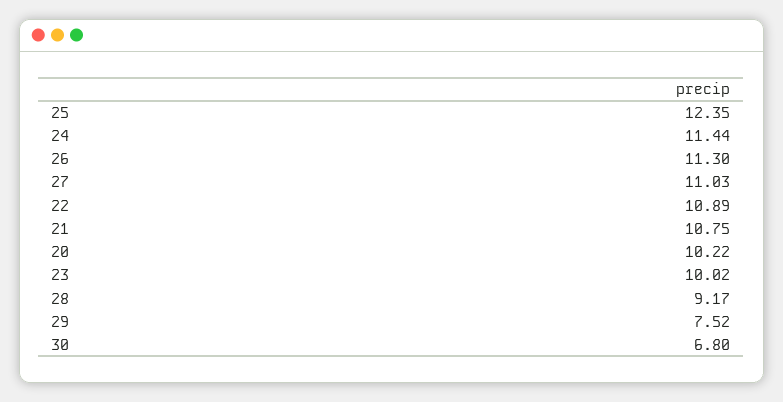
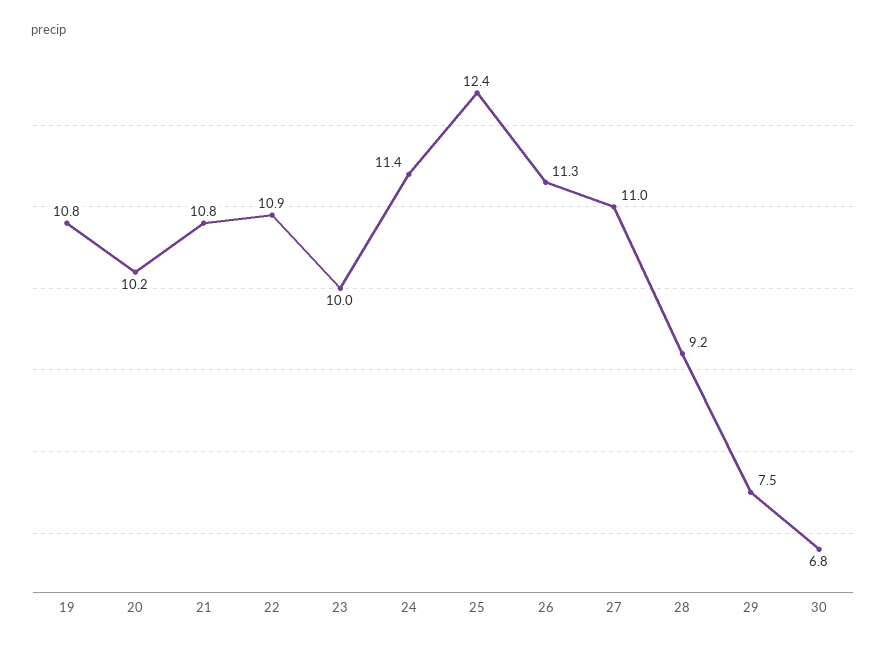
19: none -> 10.8

